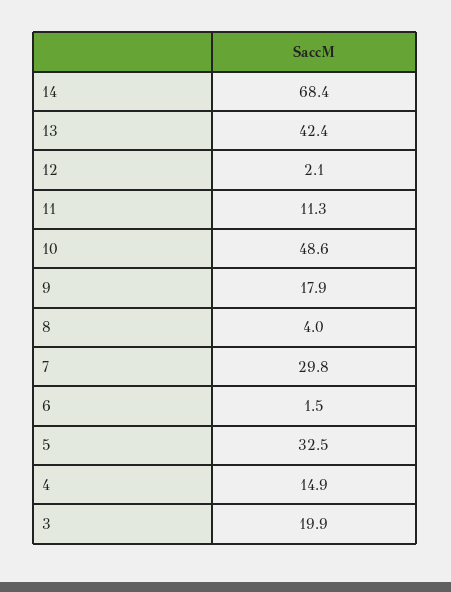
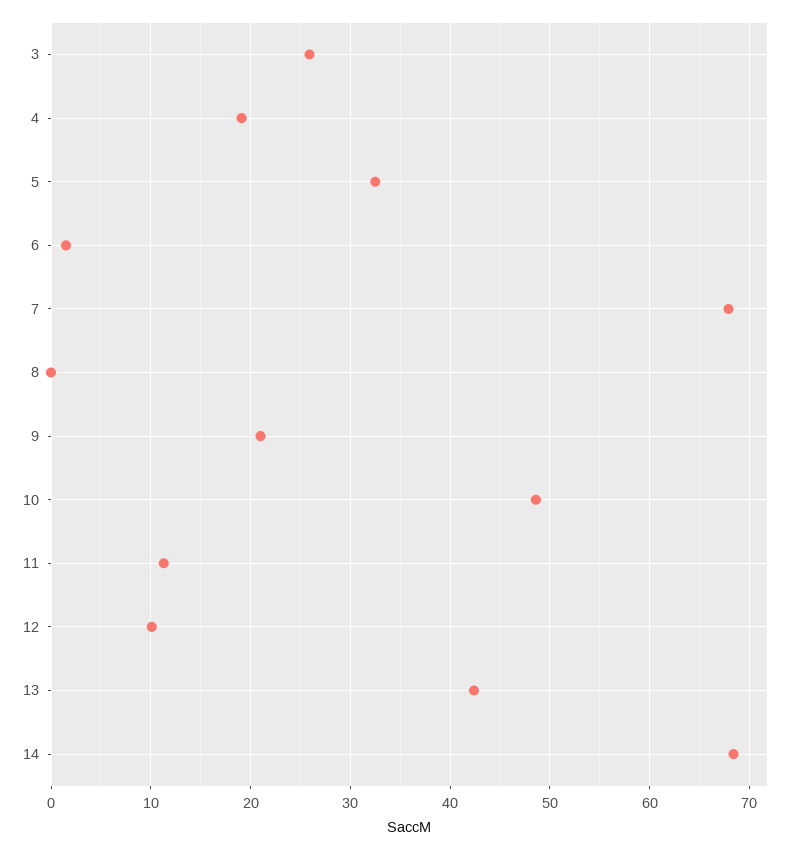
12: 2.1 -> 10
9: 17.9 -> 21
8: 4 -> 0
7: 29.8 -> 68
4: 14.9 -> 19
3: 19.9 -> 26

